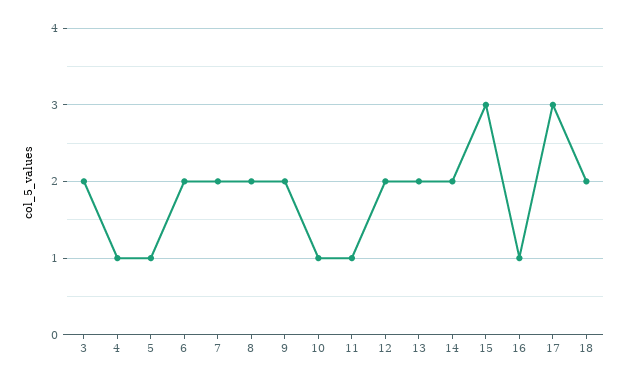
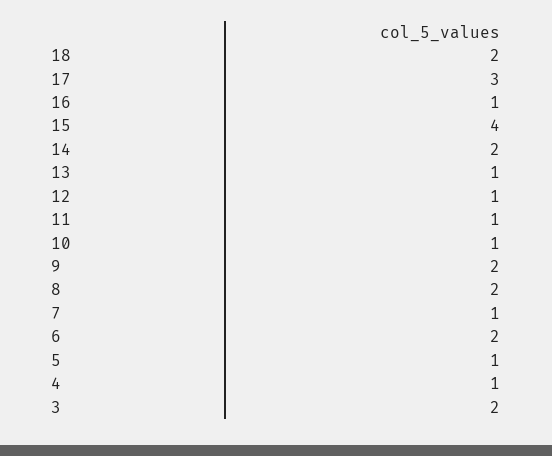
7: 2 -> 1
12: 2 -> 1
13: 2 -> 1
15: 3 -> 4

